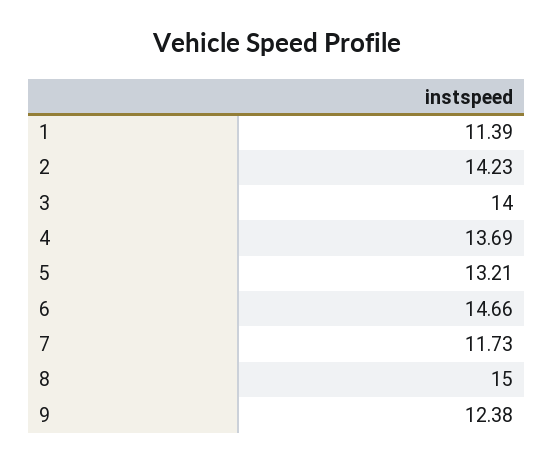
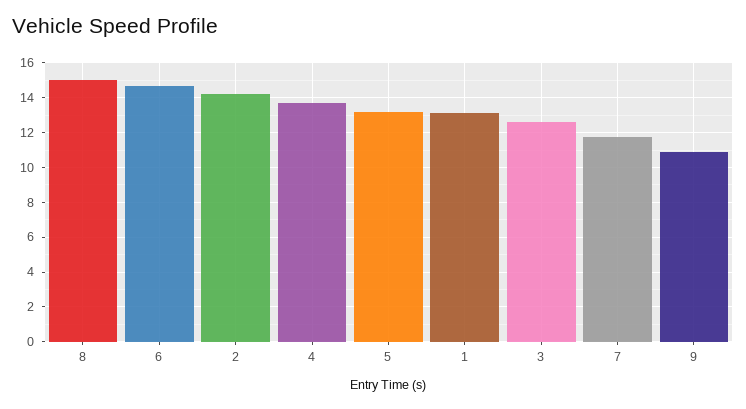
1: 11.39 -> 13
3: 14 -> 12.5
9: 12.38 -> 11

